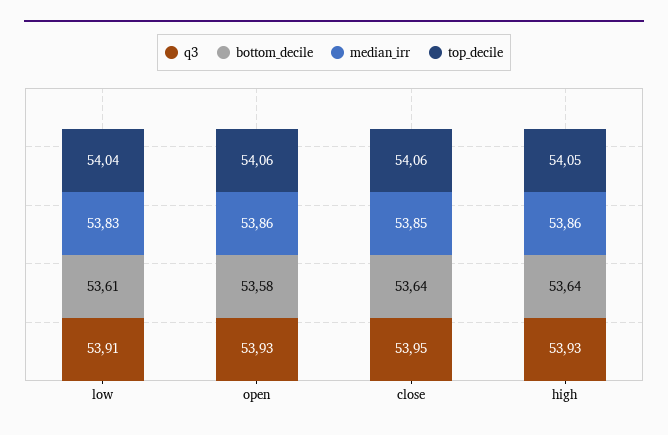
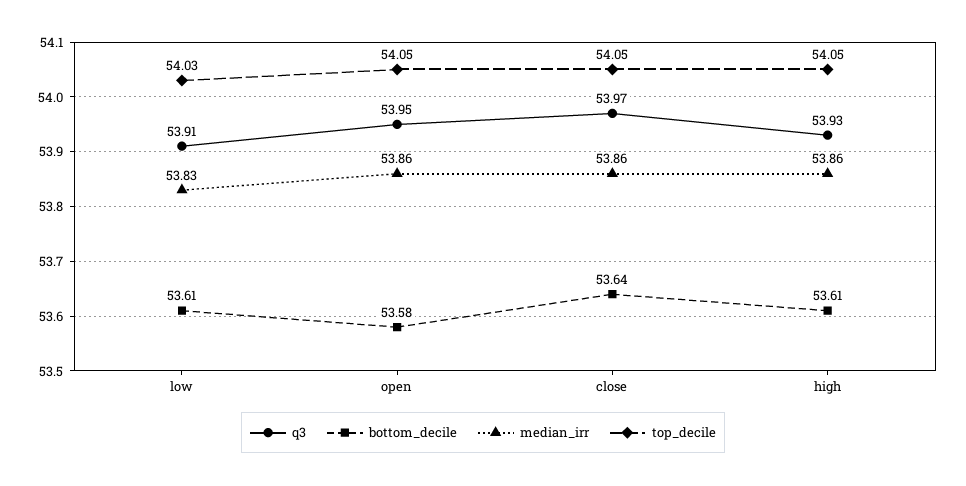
top_decile, low: 54.04 -> 54.03
q3, open: 53.93 -> 53.95
top_decile, open: 54.06 -> 54.05
q3, close: 53.95 -> 53.97
median_irr, close: 53.85 -> 53.86
top_decile, close: 54.06 -> 54.05
bottom_decile, high: 53.64 -> 53.61

